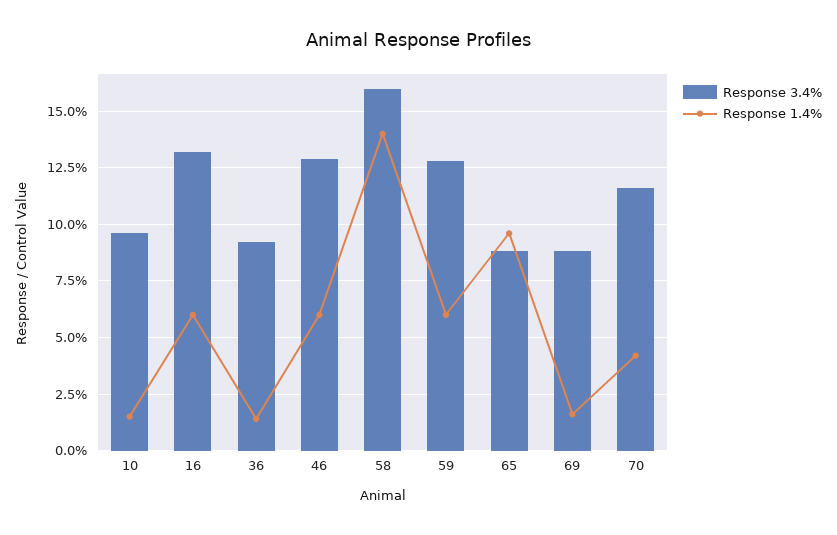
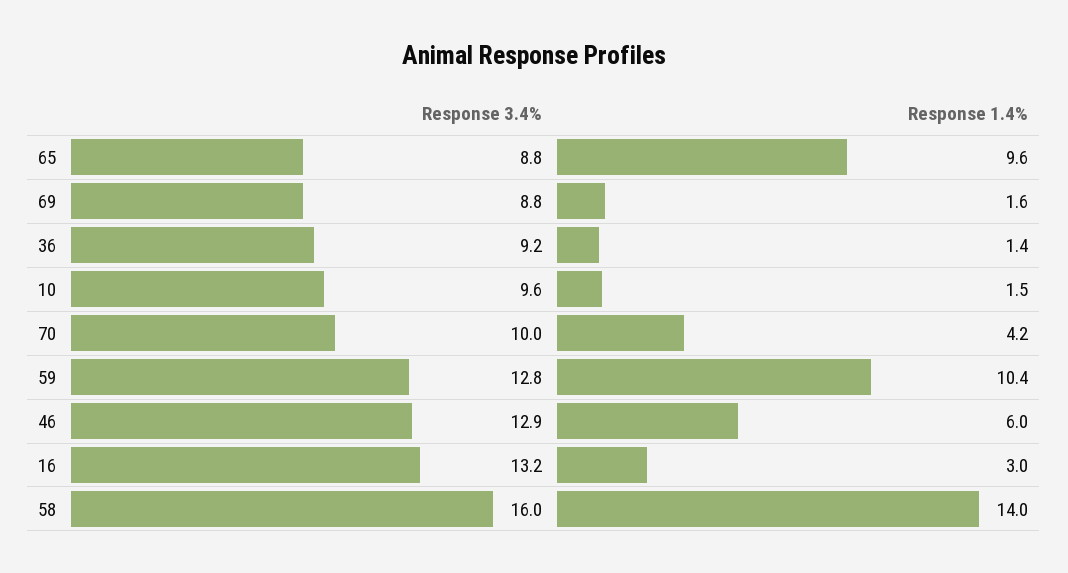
Response 1.4%, 16: 6 -> 3
Response 1.4%, 59: 6 -> 10.4
Response 3.4%, 70: 11.5 -> 10

